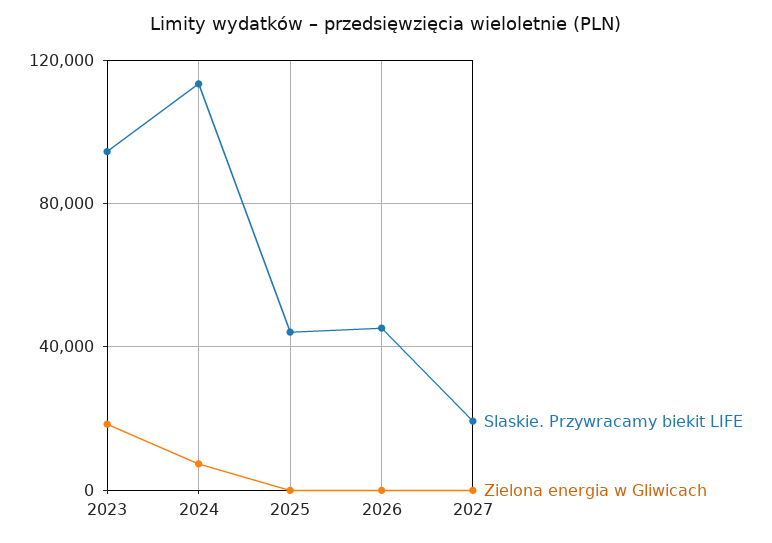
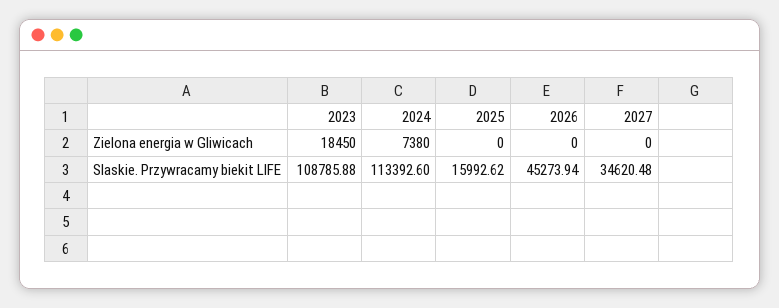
Slaskie. Przywracamy biekit LIFE, 2023: 95000 -> 108785.88
Slaskie. Przywracamy biekit LIFE, 2025: 45000 -> 15992.62
Slaskie. Przywracamy biekit LIFE, 2027: 20000 -> 34620.48

